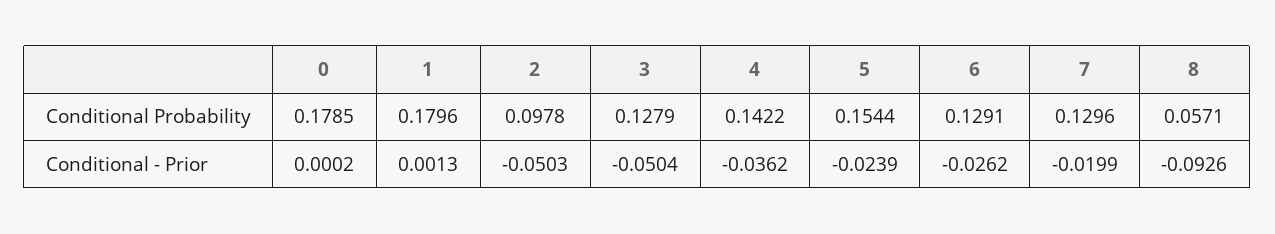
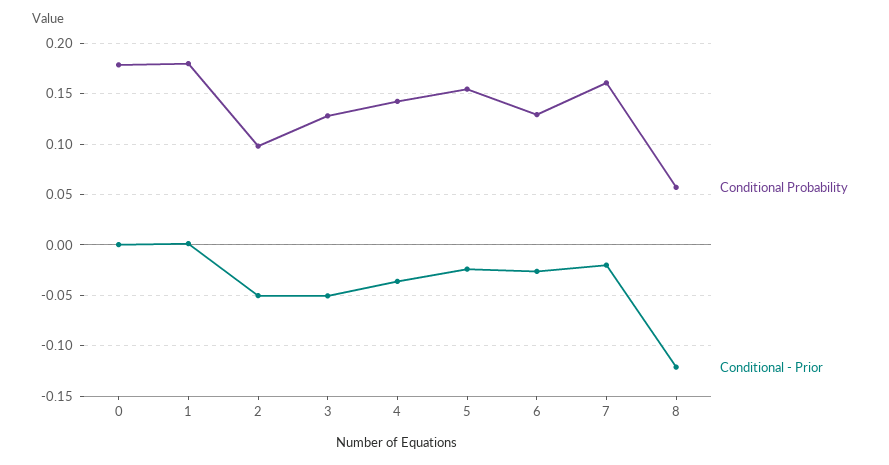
Conditional Probability, 7: 0.1296 -> 0.16
Conditional - Prior, 8: -0.0926 -> -0.12

